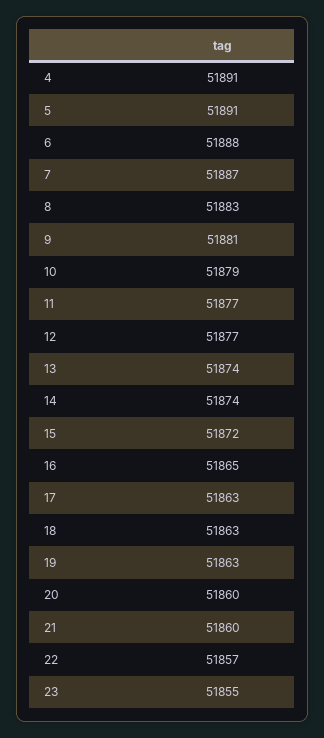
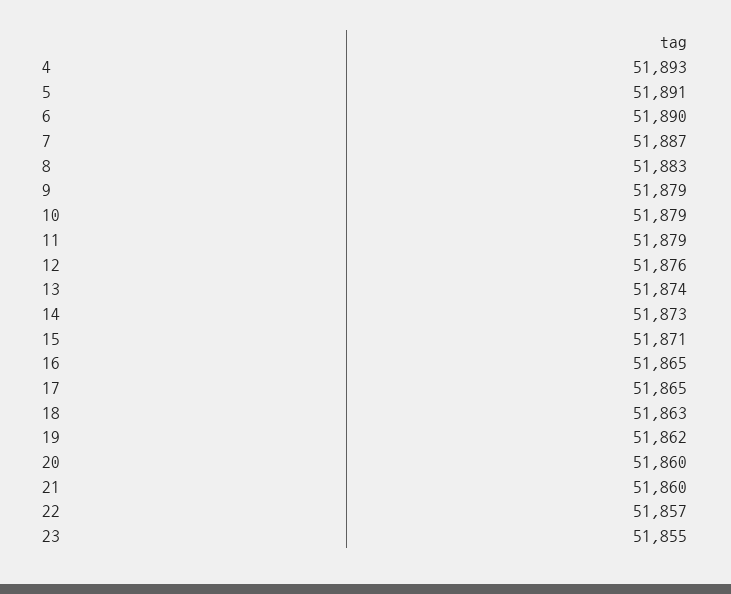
4: 51891 -> 51893
6: 51888 -> 51890
9: 51881 -> 51879
11: 51877 -> 51879
12: 51877 -> 51876
14: 51874 -> 51873
15: 51872 -> 51871
17: 51863 -> 51865
19: 51863 -> 51862

